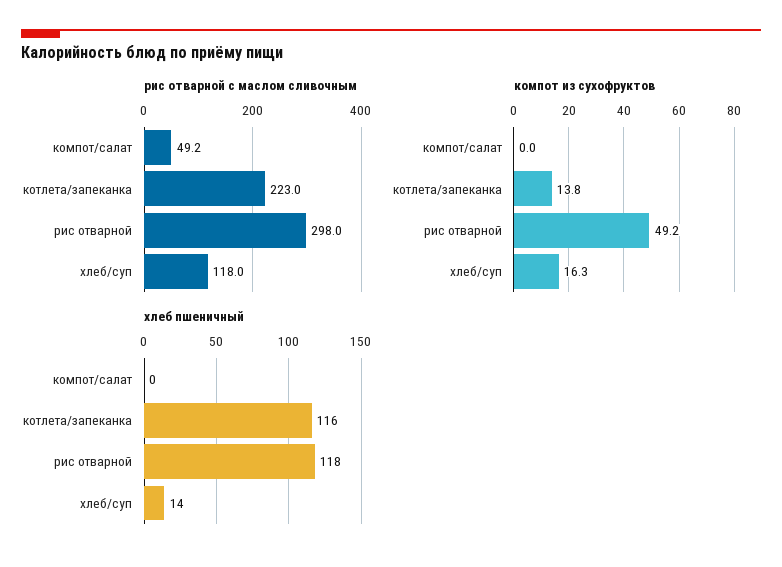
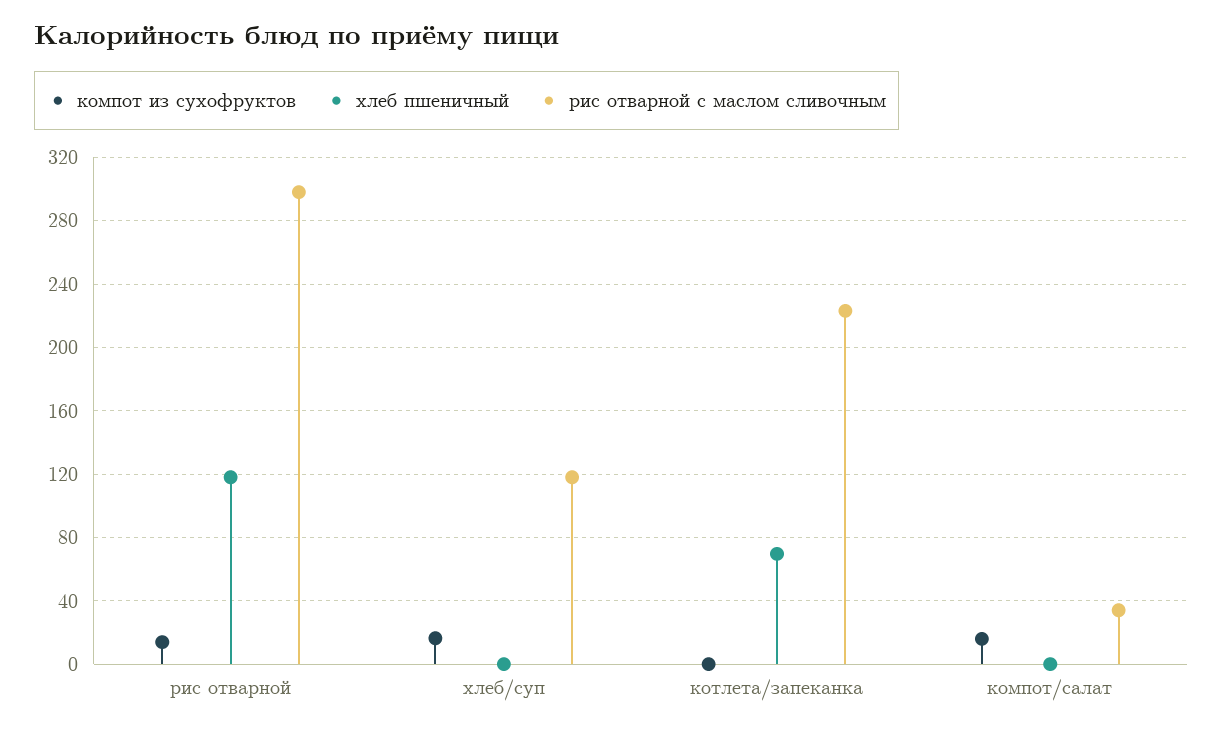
рис отварной с маслом сливочным, компот/салат: 49.2 -> 35
компот из сухофруктов, компот/салат: 0 -> 15
компот из сухофруктов, котлета/запеканка: 13.8 -> 0
компот из сухофруктов, рис отварной: 49.2 -> 15
хлеб пшеничный, котлета/запеканка: 116 -> 70
хлеб пшеничный, хлеб/суп: 14 -> 0

